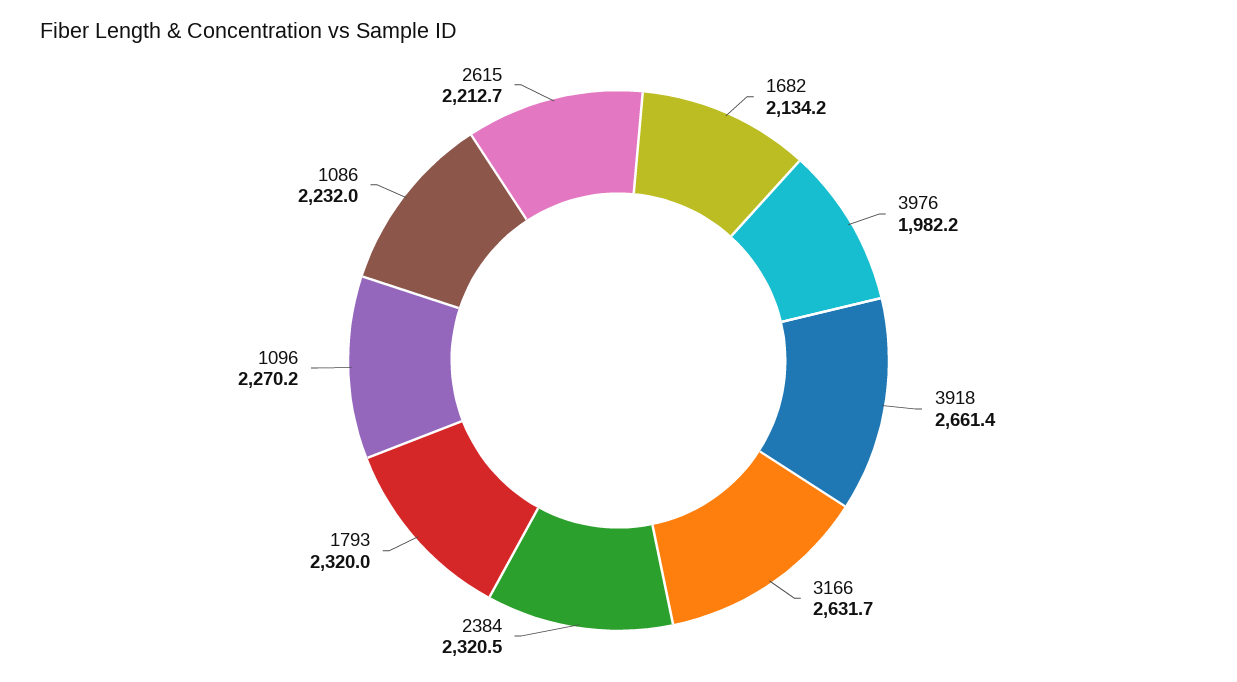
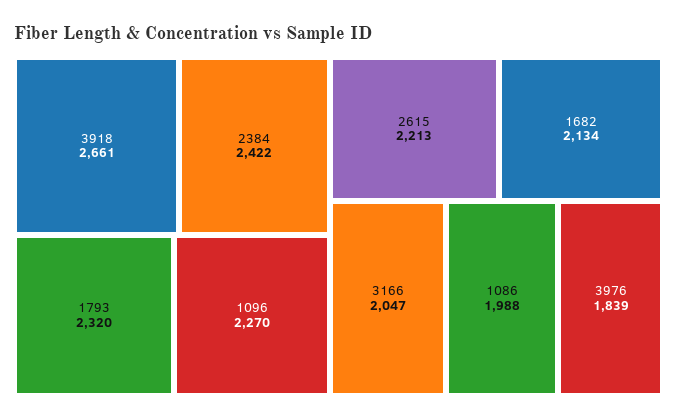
3976: 1982.2 -> 1839
3166: 2631.7 -> 2047
2384: 2320.5 -> 2422
1086: 2232 -> 1988

